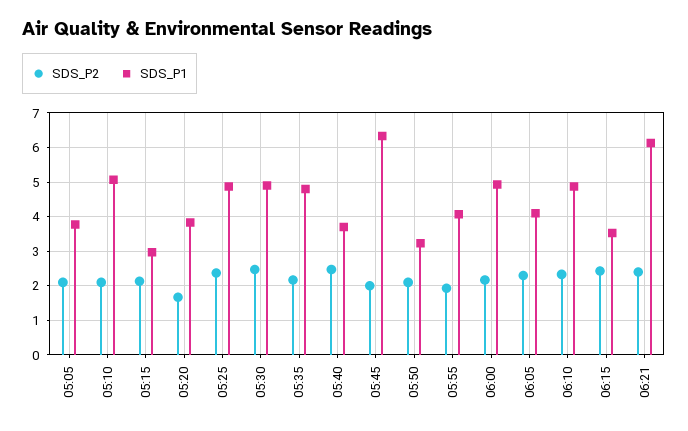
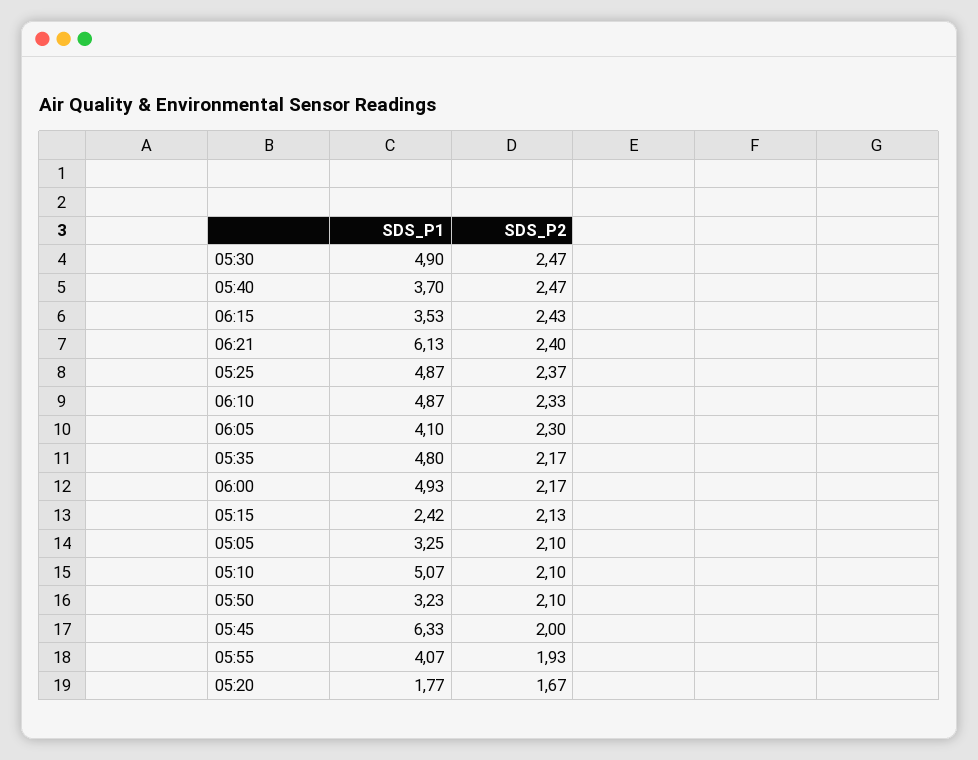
SDS_P1, 05:05: 3.8 -> 3.25
SDS_P1, 05:15: 3 -> 2.42
SDS_P1, 05:20: 3.8 -> 1.77

